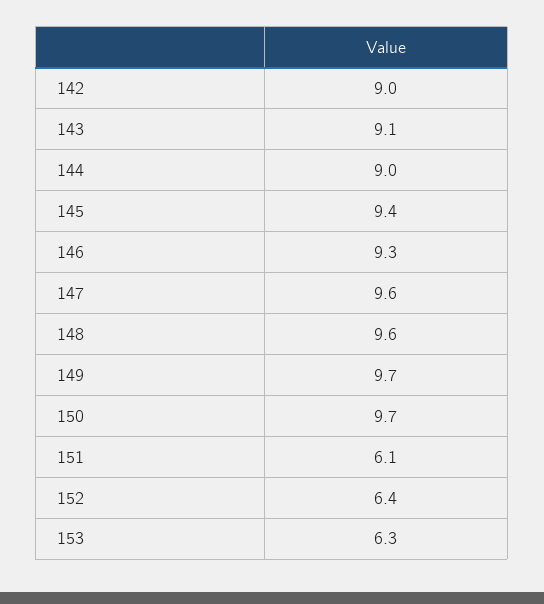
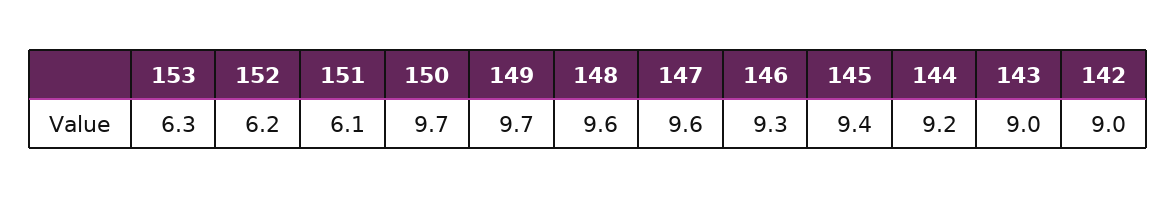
143: 9.1 -> 9
144: 9 -> 9.2
152: 6.4 -> 6.2

